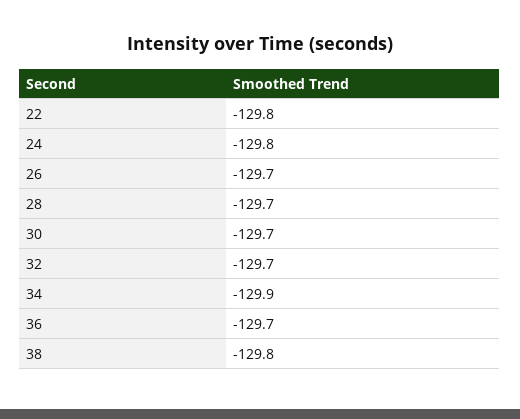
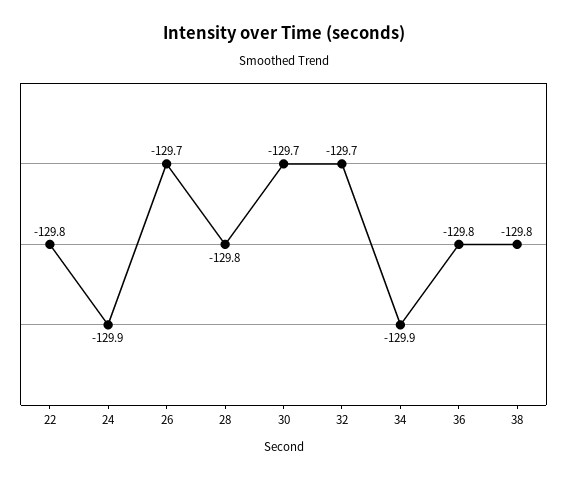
24: -129.8 -> -129.9
28: -129.7 -> -129.8
36: -129.7 -> -129.8

